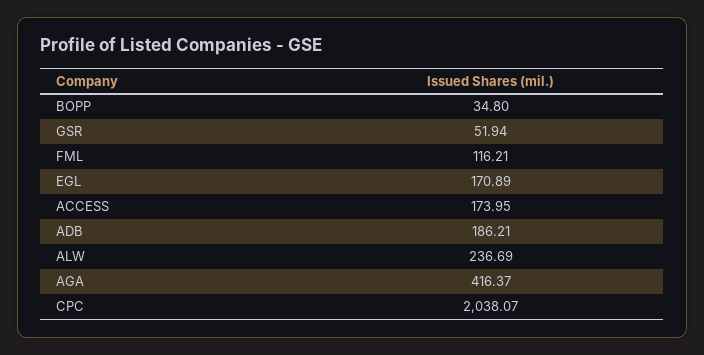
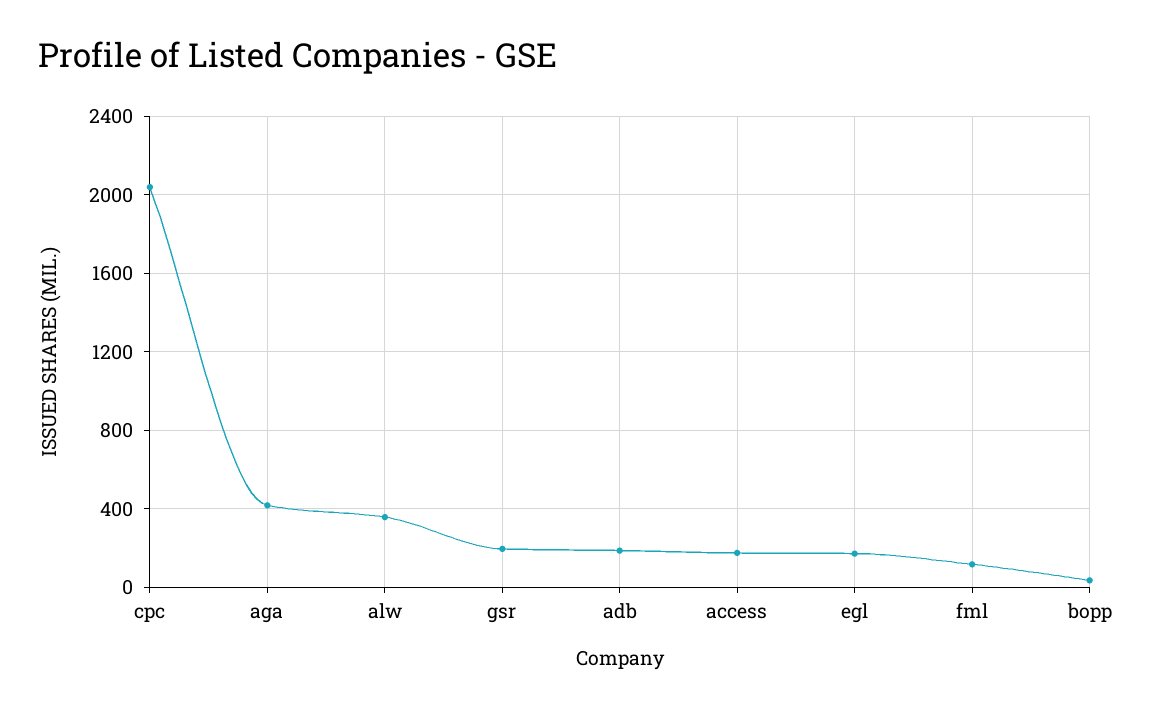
GSR: 51.94 -> 200
ALW: 236.69 -> 350

